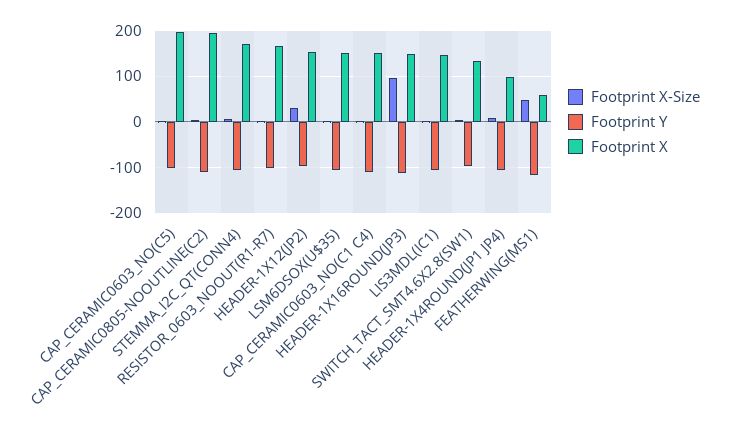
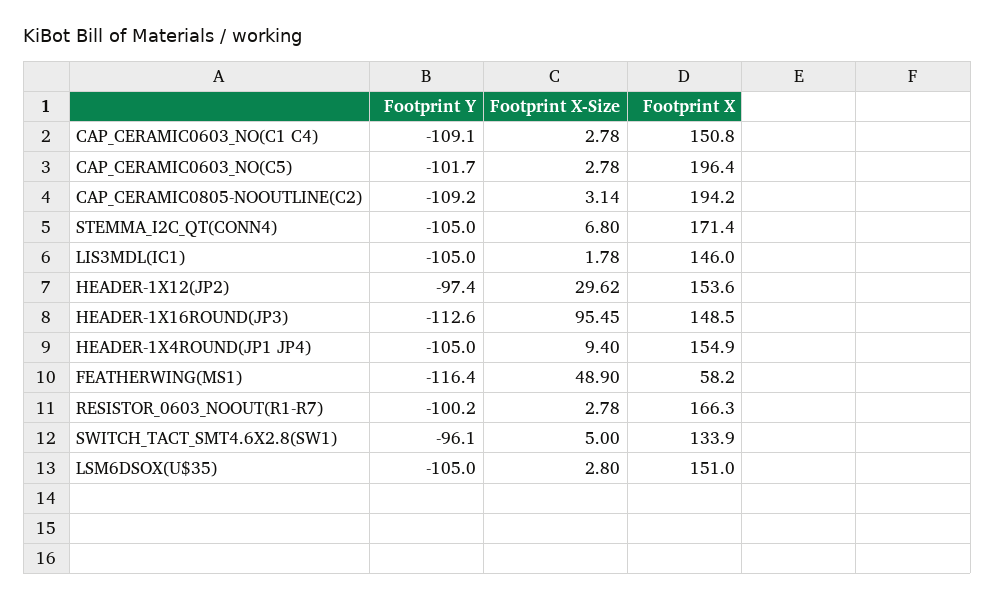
Footprint X, HEADER-1X4ROUND(JP1 JP4): 100 -> 154.9

